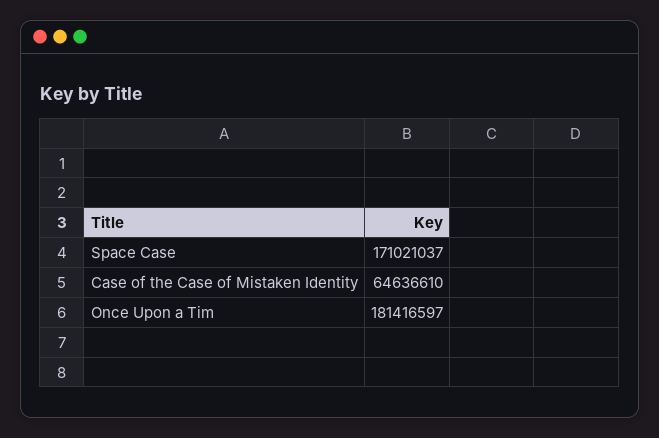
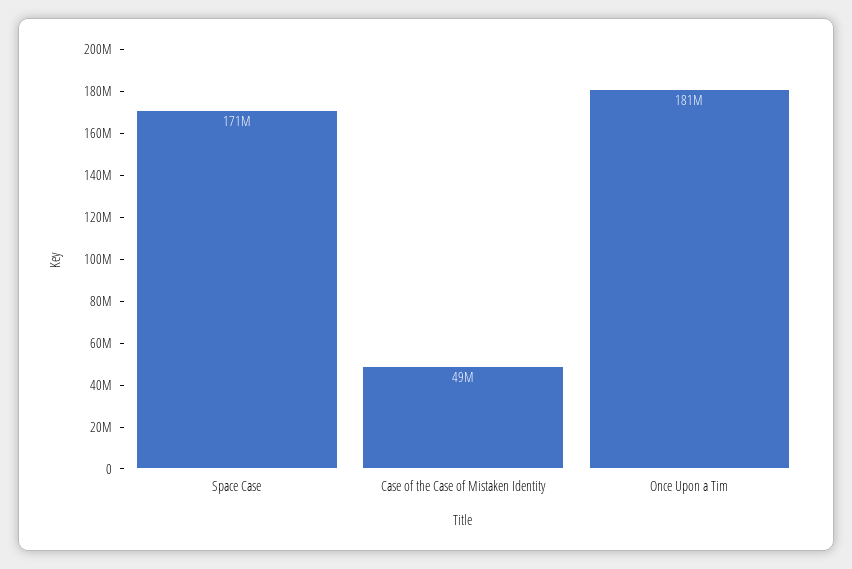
Case of the Case of Mistaken Identity: 64636610 -> 49000000

